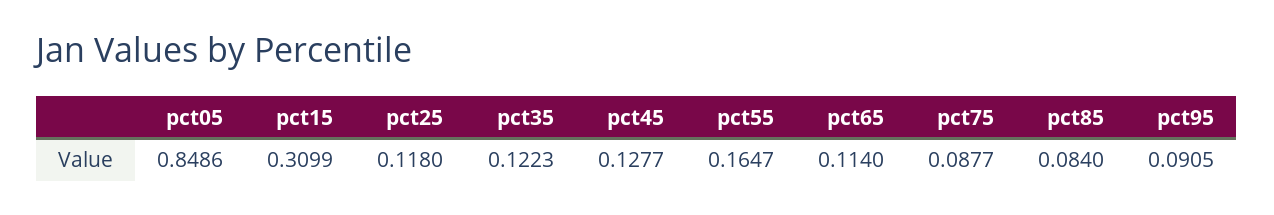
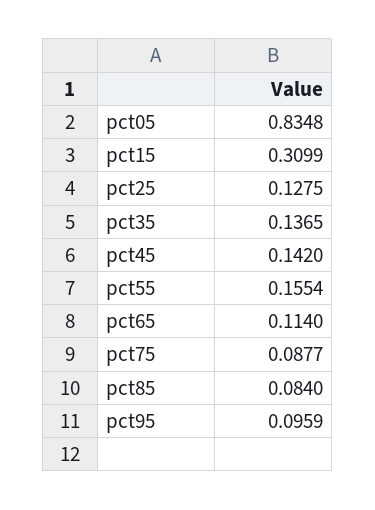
pct05: 0.8486 -> 0.8348
pct25: 0.118 -> 0.1275
pct35: 0.1223 -> 0.1365
pct45: 0.1277 -> 0.142
pct55: 0.1647 -> 0.1554
pct95: 0.0905 -> 0.0959

